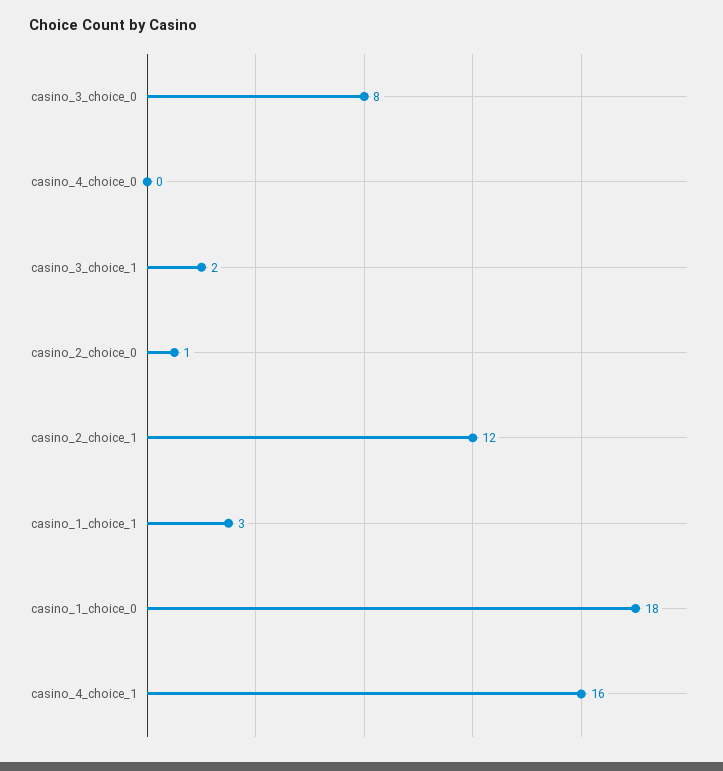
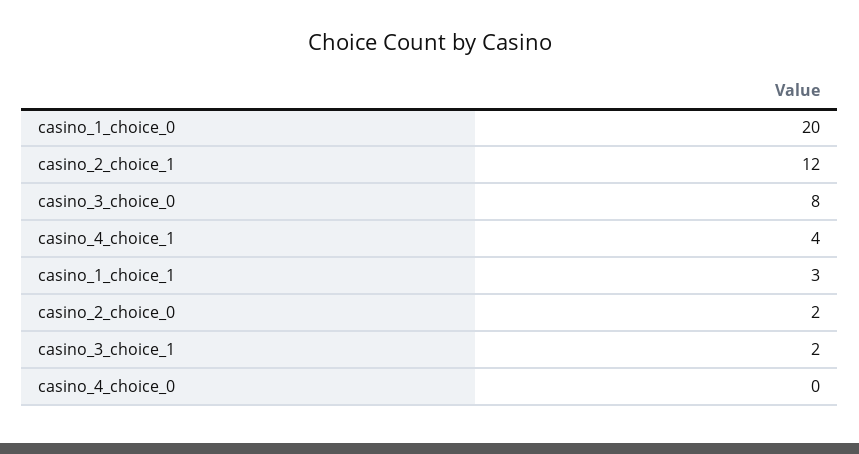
casino_2_choice_0: 1 -> 2
casino_1_choice_0: 18 -> 20
casino_4_choice_1: 16 -> 4

